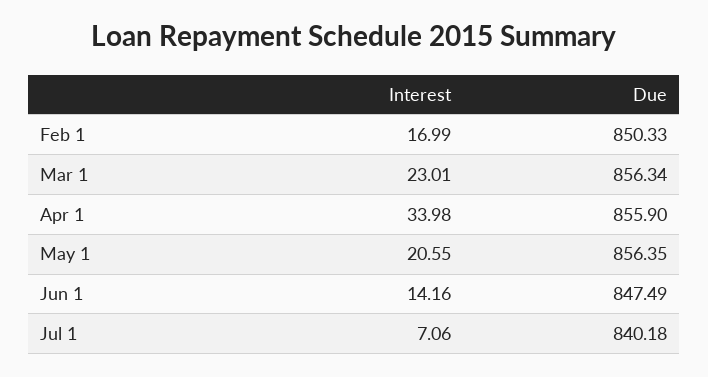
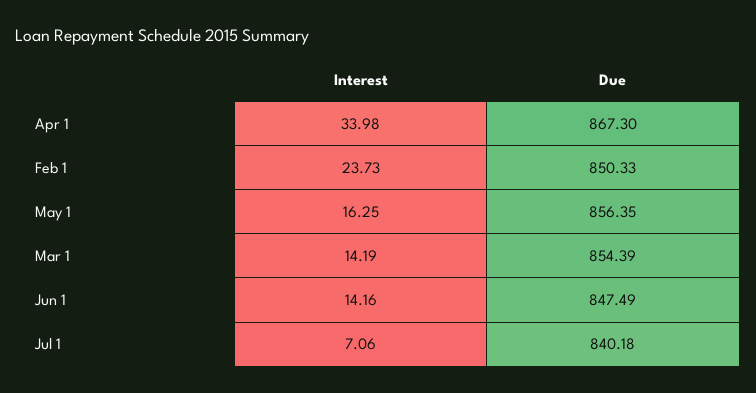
Interest, Feb 1: 16.99 -> 23.73
Interest, Mar 1: 23.01 -> 14.19
Due, Mar 1: 856.34 -> 854.39
Due, Apr 1: 855.9 -> 867.3
Interest, May 1: 20.55 -> 16.25

